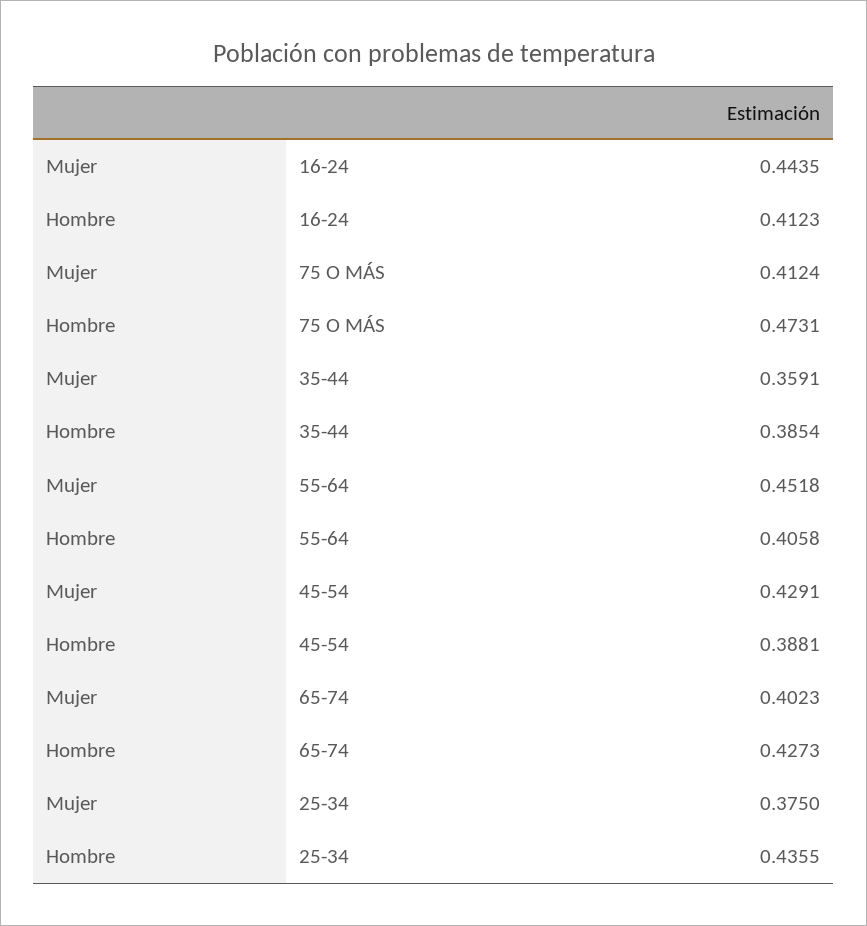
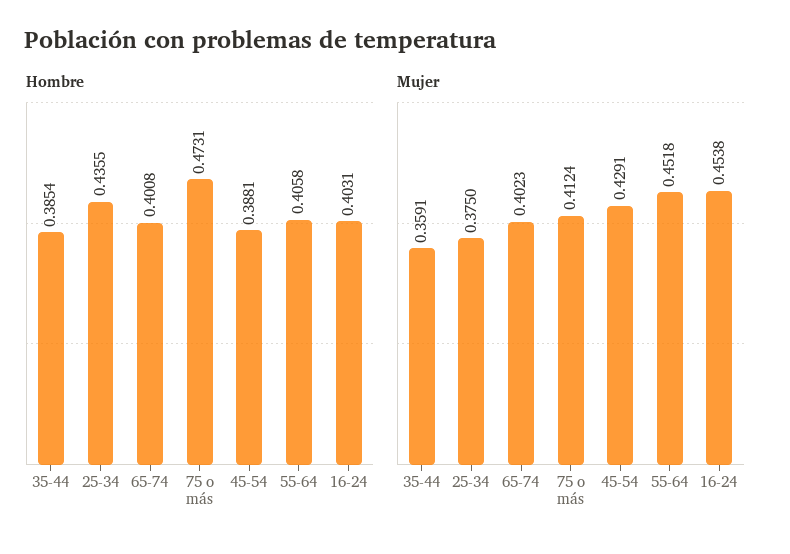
Mujer, 16-24: 0.4435 -> 0.4538
Hombre, 16-24: 0.4123 -> 0.4031
Hombre, 65-74: 0.4273 -> 0.4008

